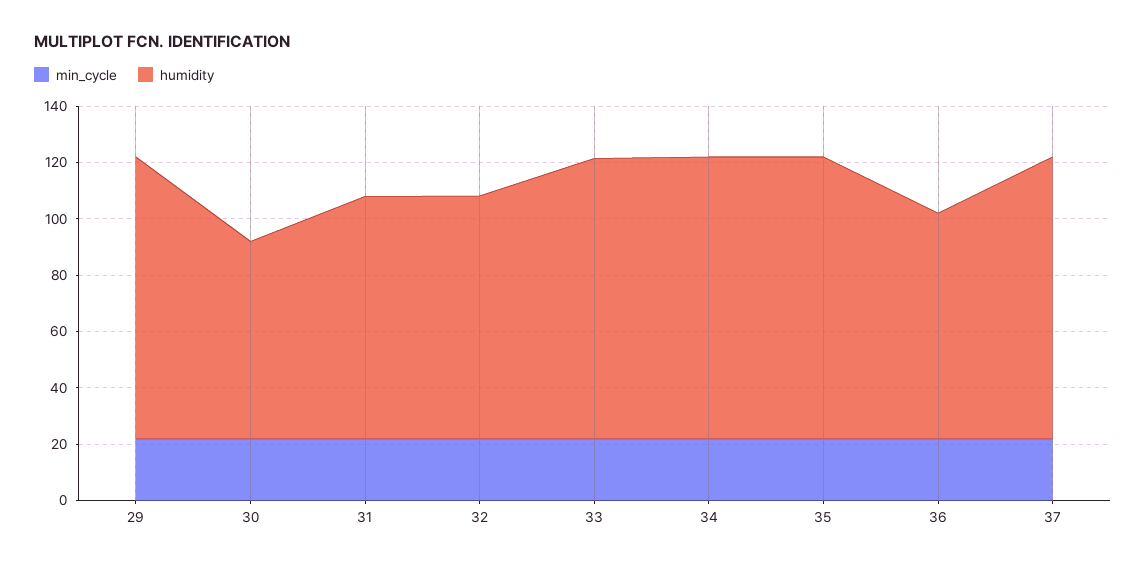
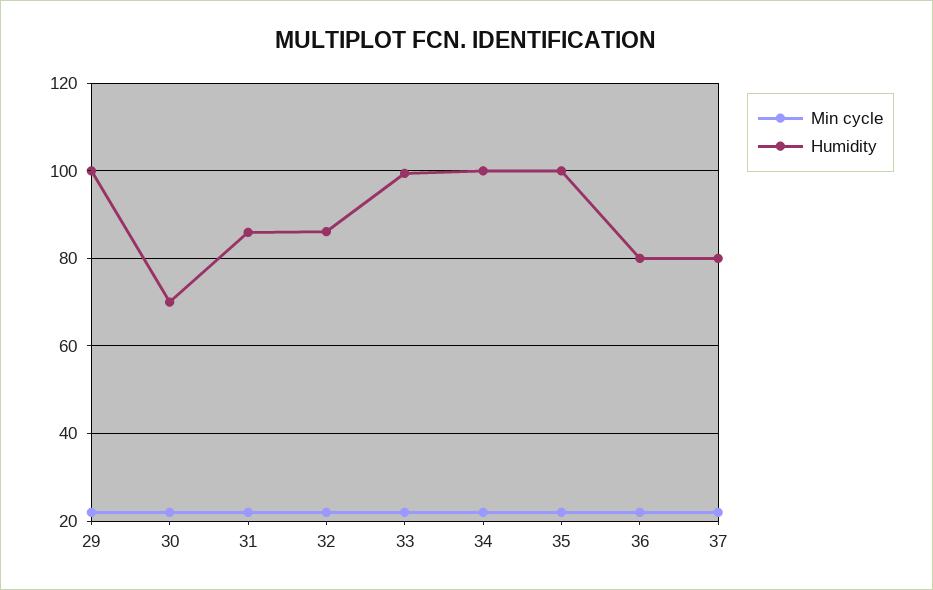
humidity, 37: 100 -> 80

